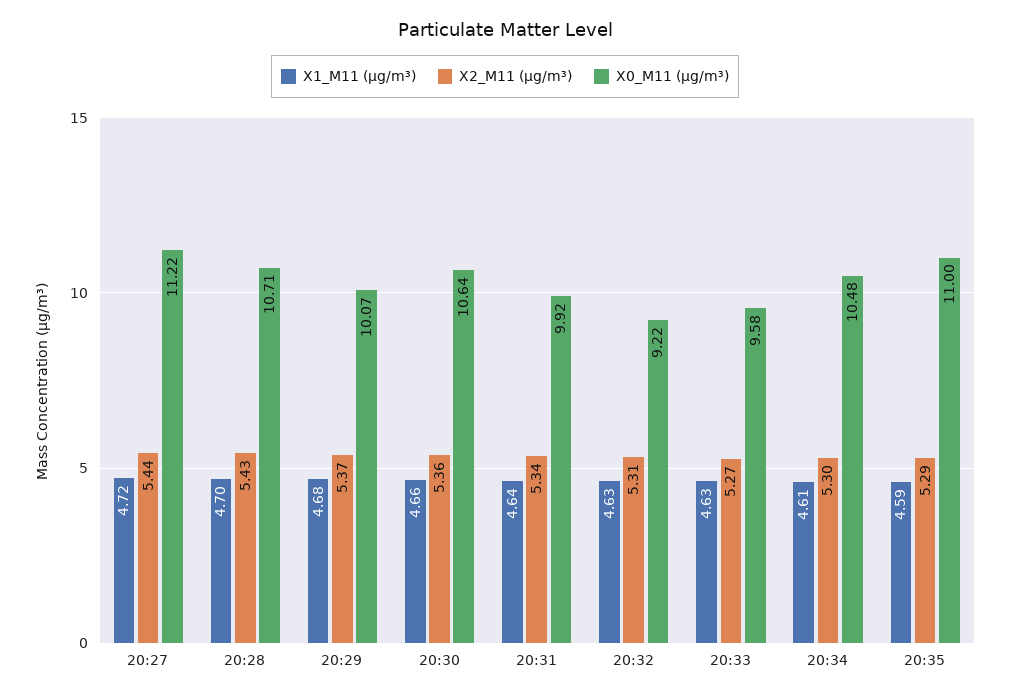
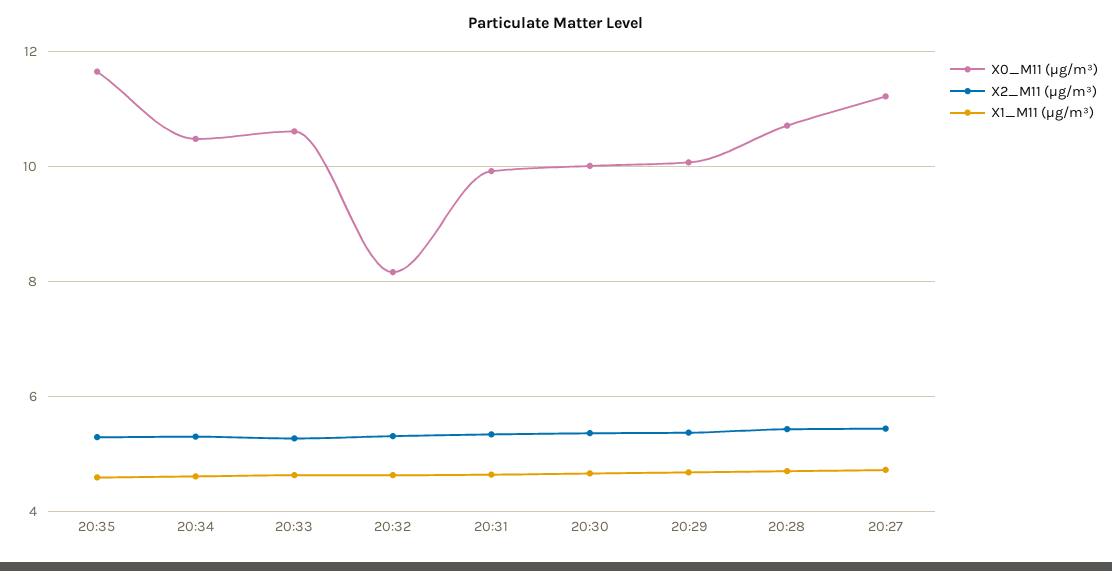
X0_M11 (μg/m³), 20:30: 10.64 -> 10
X0_M11 (μg/m³), 20:32: 9.22 -> 8.2
X0_M11 (μg/m³), 20:33: 9.58 -> 10.6
X0_M11 (μg/m³), 20:35: 11 -> 11.6

